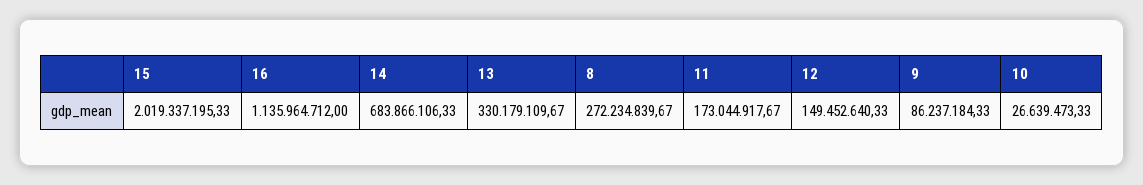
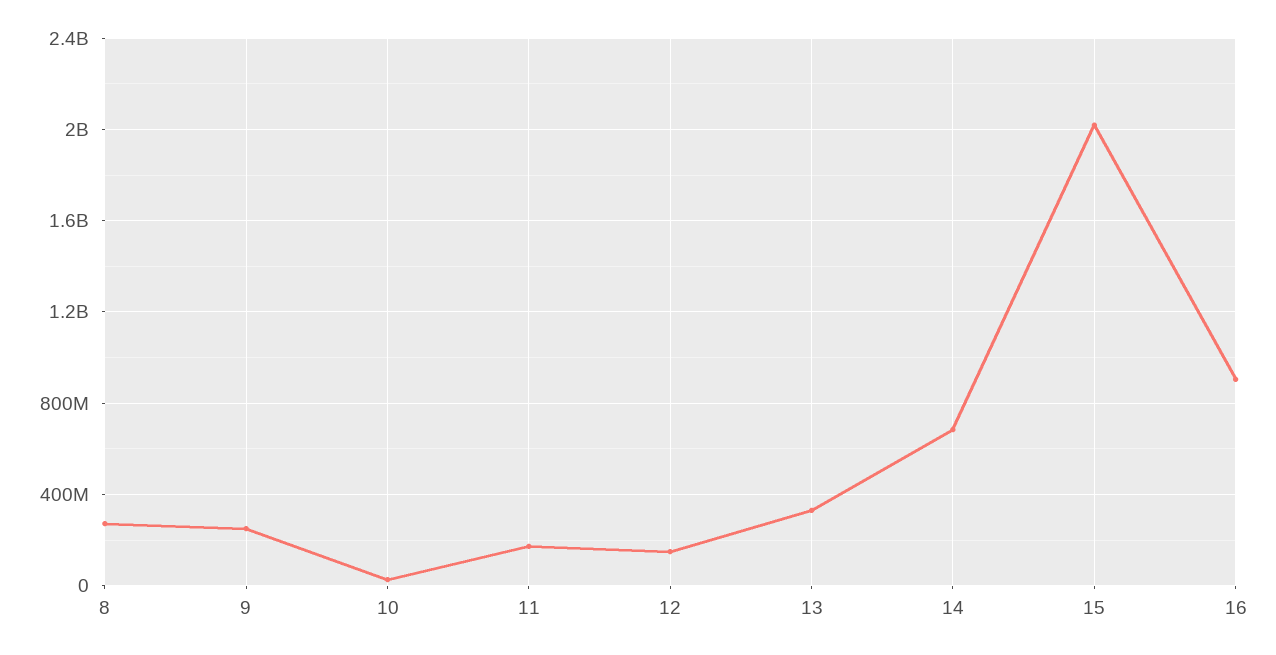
16: 1135964712 -> 900000000
9: 86237184.33 -> 250000000

